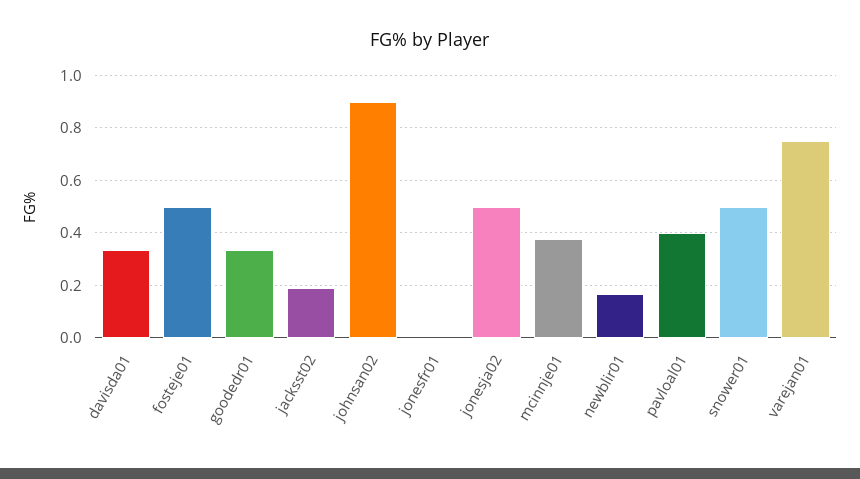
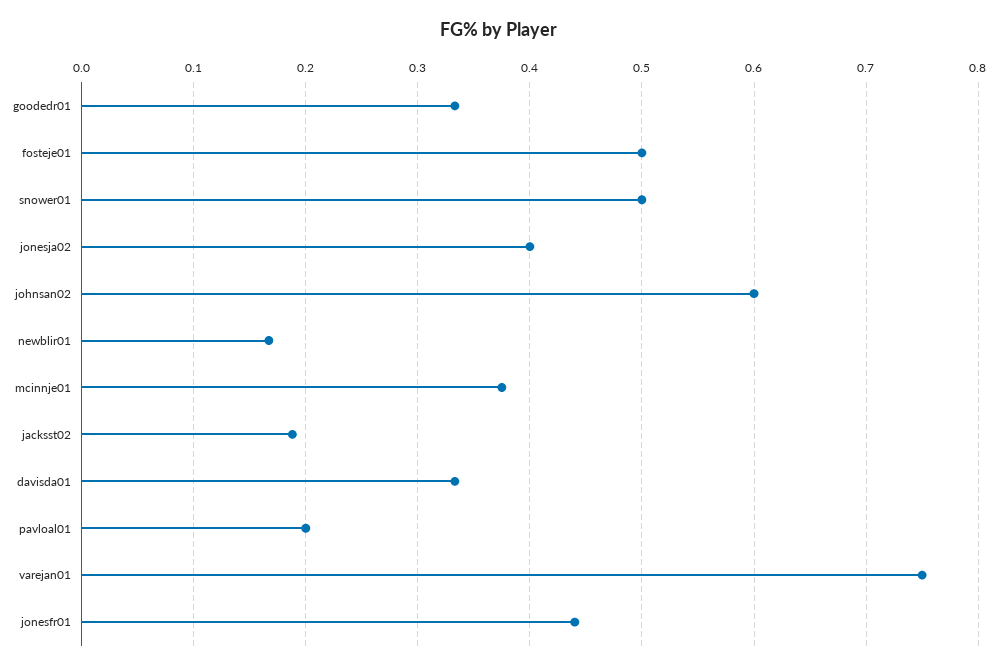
johnsan02: 0.9 -> 0.6
jonesfr01: 0 -> 0.44
jonesja02: 0.5 -> 0.4
pavloal01: 0.4 -> 0.2

